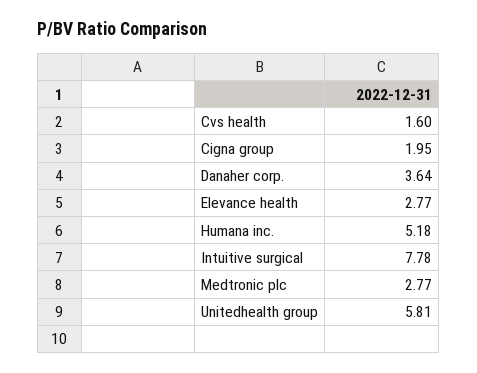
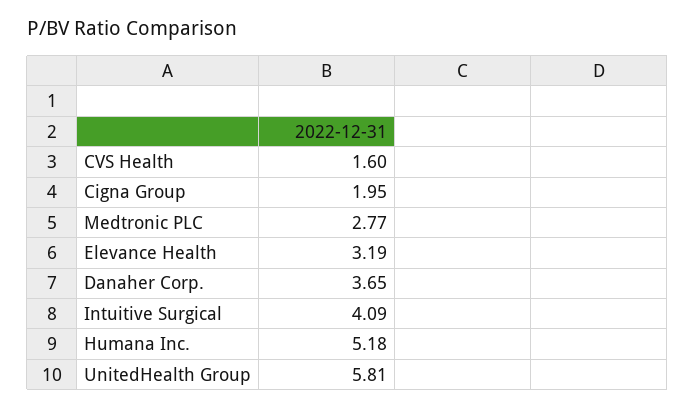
Danaher corp.: 3.64 -> 3.65
Elevance health: 2.77 -> 3.19
Intuitive surgical: 7.78 -> 4.09

